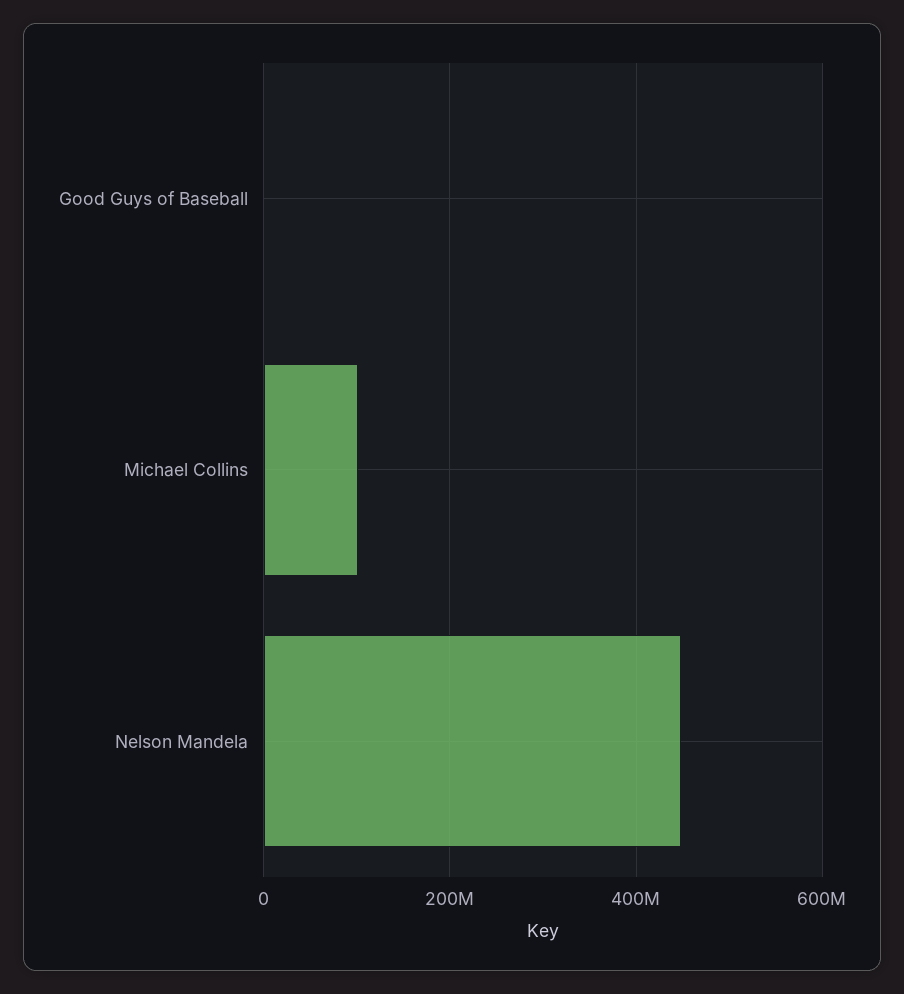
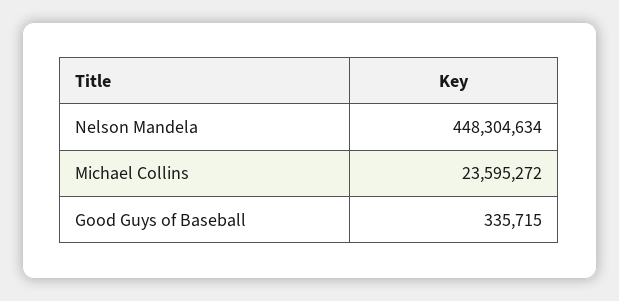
Michael Collins: 100000000 -> 23595272

